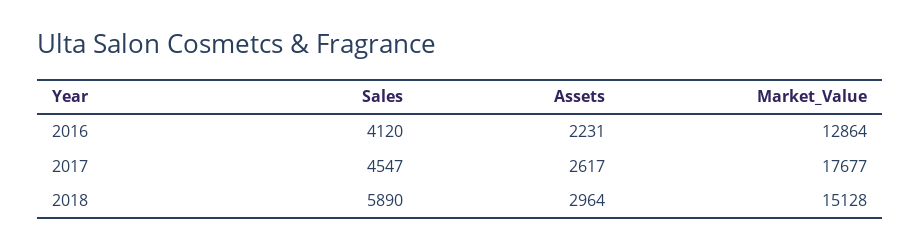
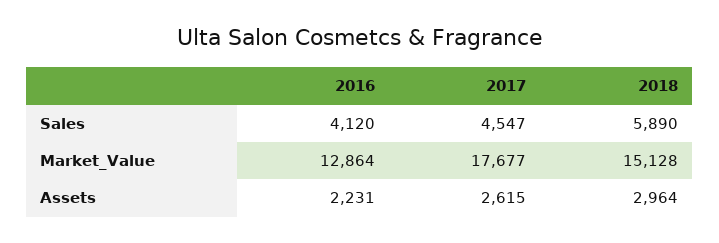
Assets, 2017: 2617 -> 2615

